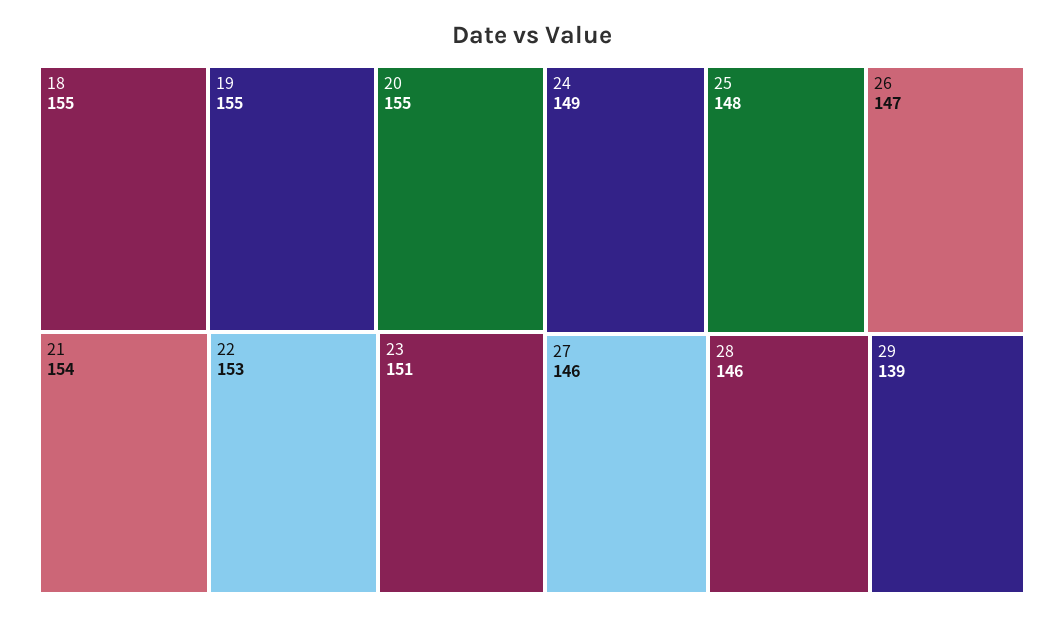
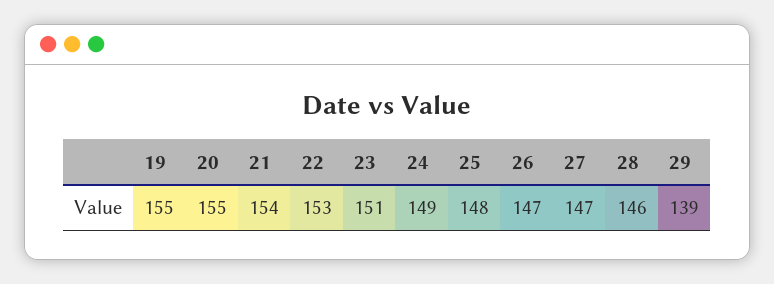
18: 155 -> none
27: 146 -> 147

